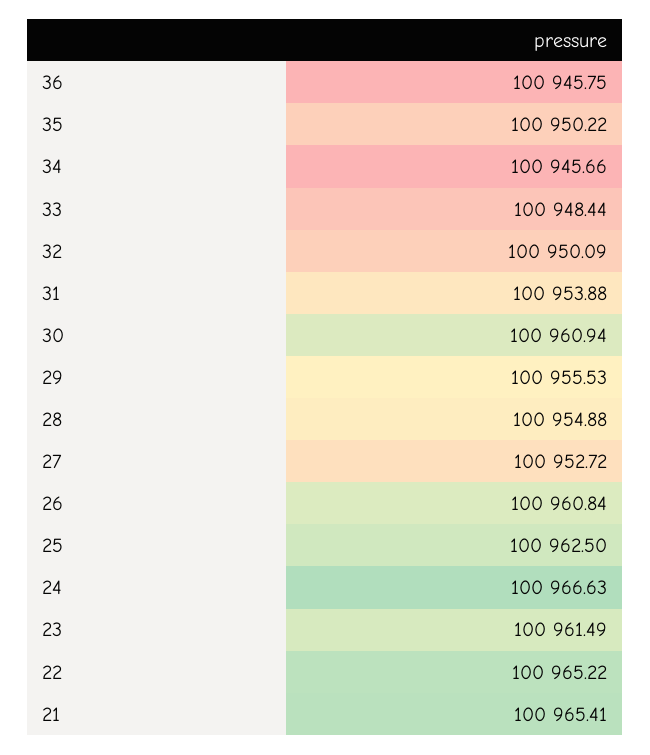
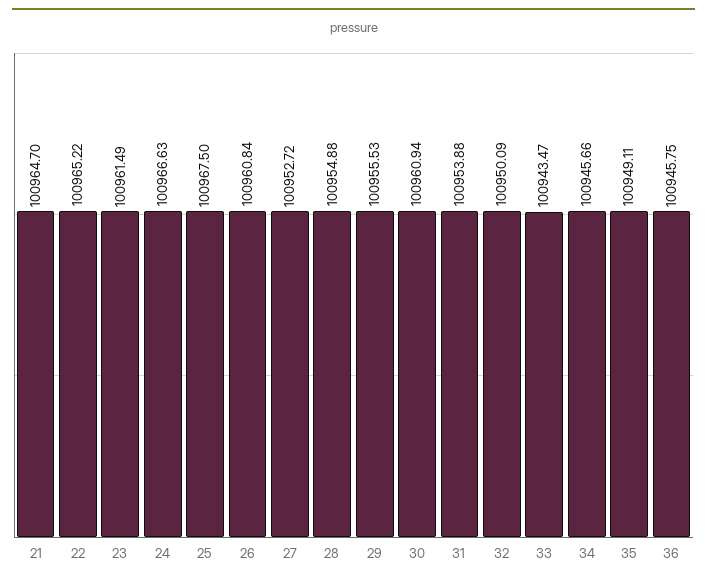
35: 100950.22 -> 100949.11
33: 100948.44 -> 100943.47
25: 100962.5 -> 100967.5
21: 100965.41 -> 100964.7

